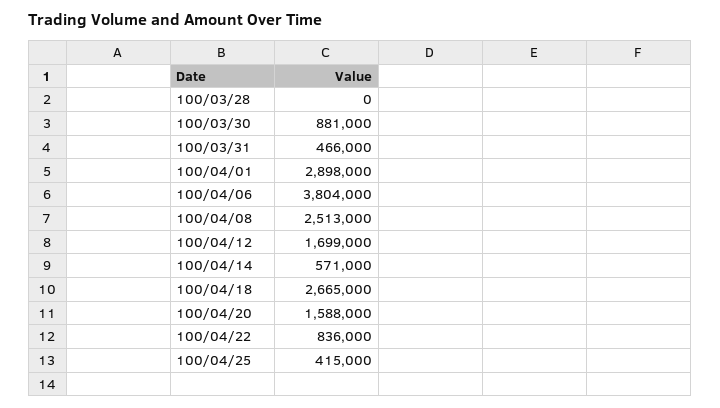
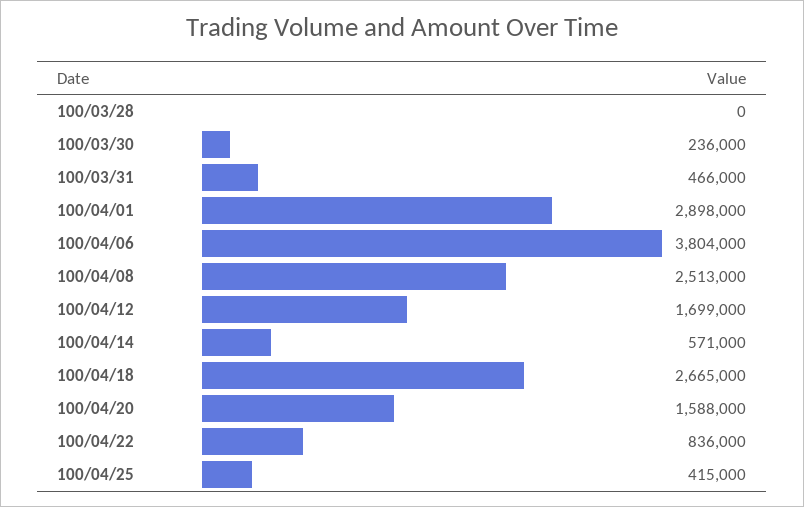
100/03/30: 881000 -> 236000

